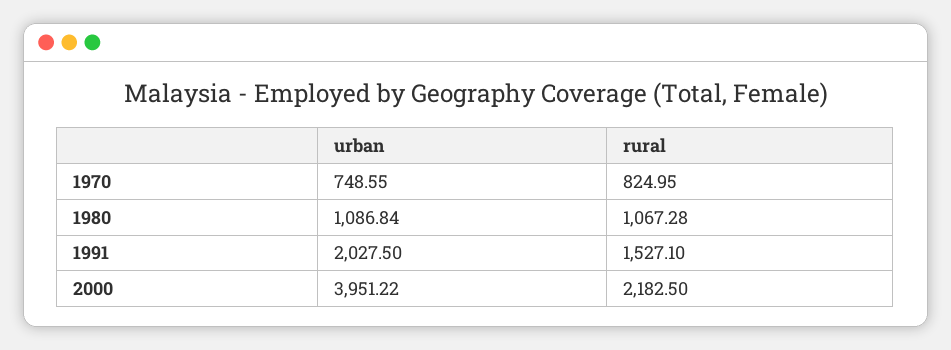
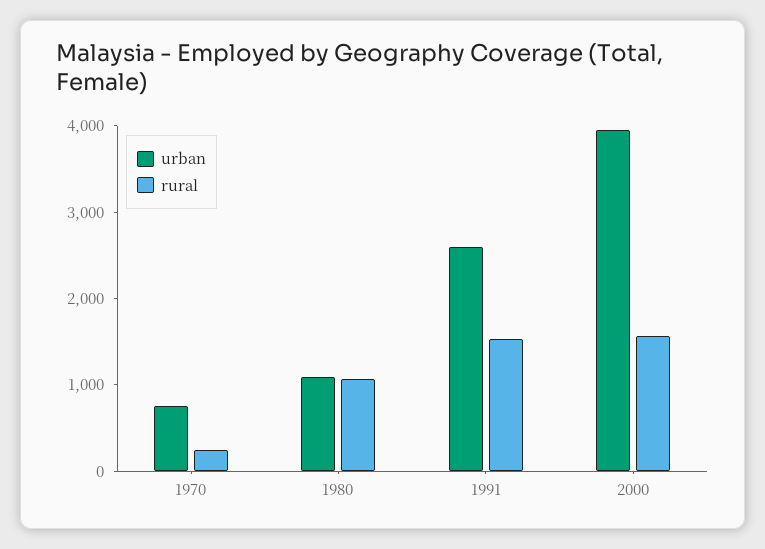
rural, 1970: 824.95 -> 200
urban, 1991: 2027.5 -> 2600
rural, 2000: 2182.5 -> 1600

